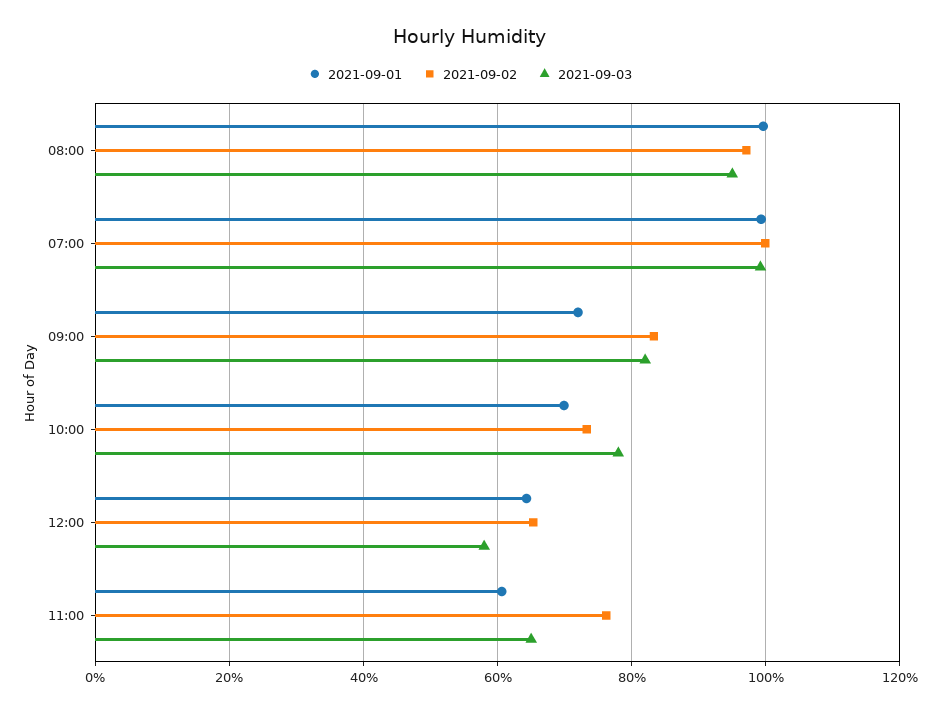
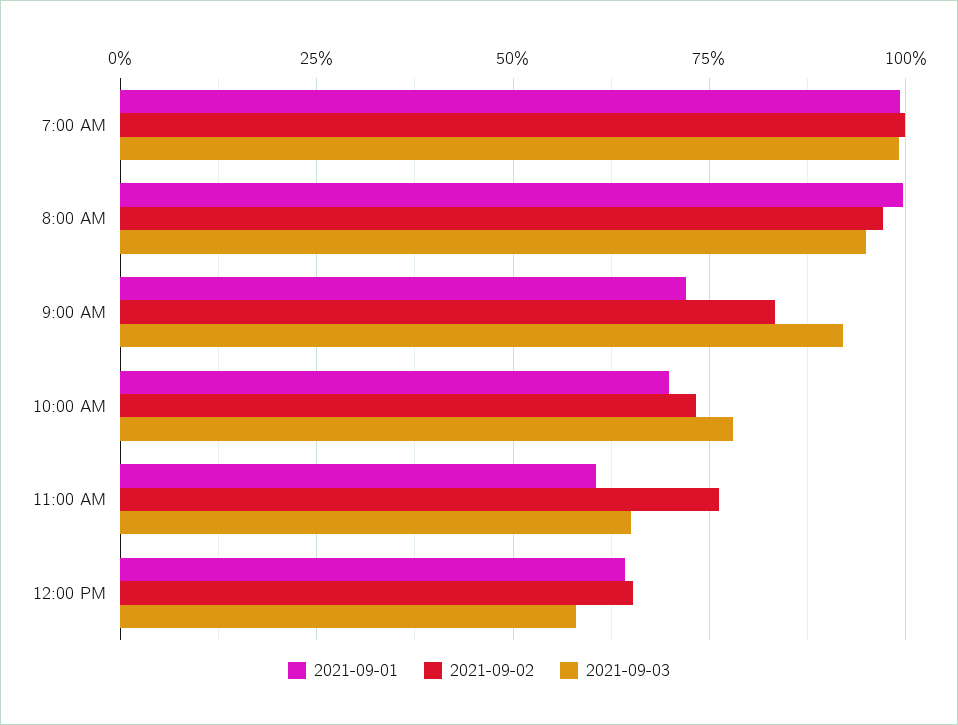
2021-09-03, 09:00: 82 -> 92.5

